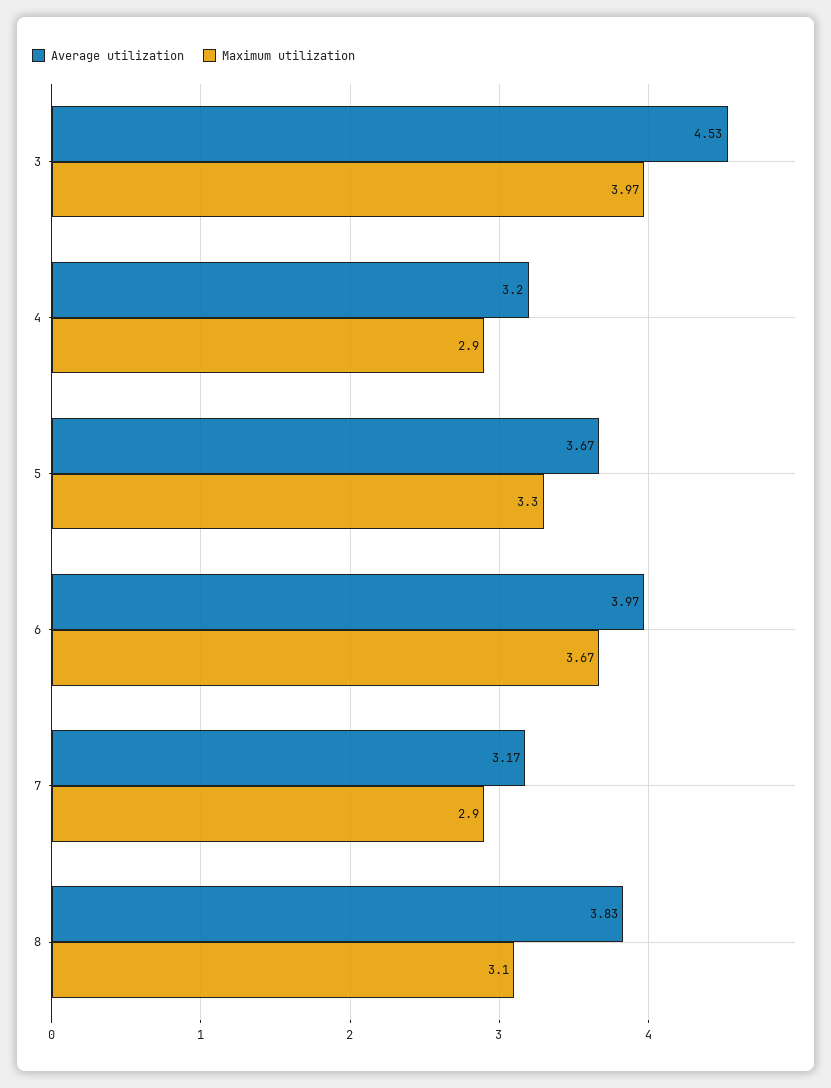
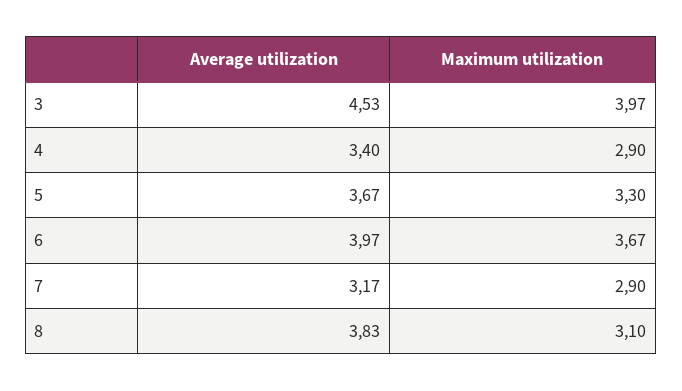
Average utilization, 4: 3.2 -> 3.4

